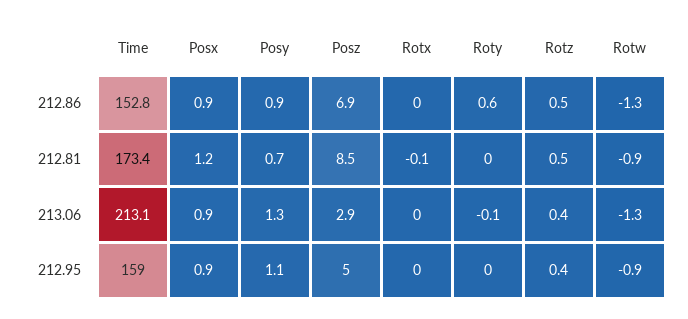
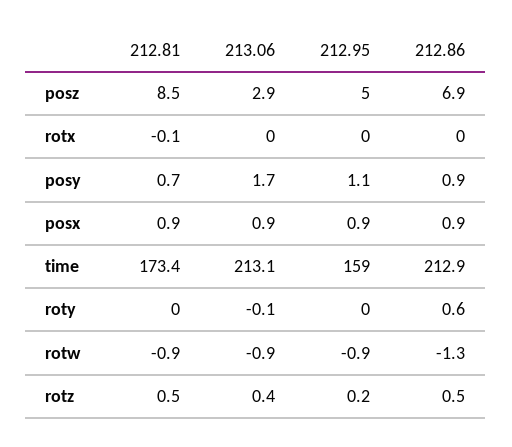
Time, 212.86: 152.8 -> 212.9
Posx, 212.81: 1.2 -> 0.9
Posy, 213.06: 1.3 -> 1.7
Rotw, 213.06: -1.3 -> -0.9
Rotz, 212.95: 0.4 -> 0.2

